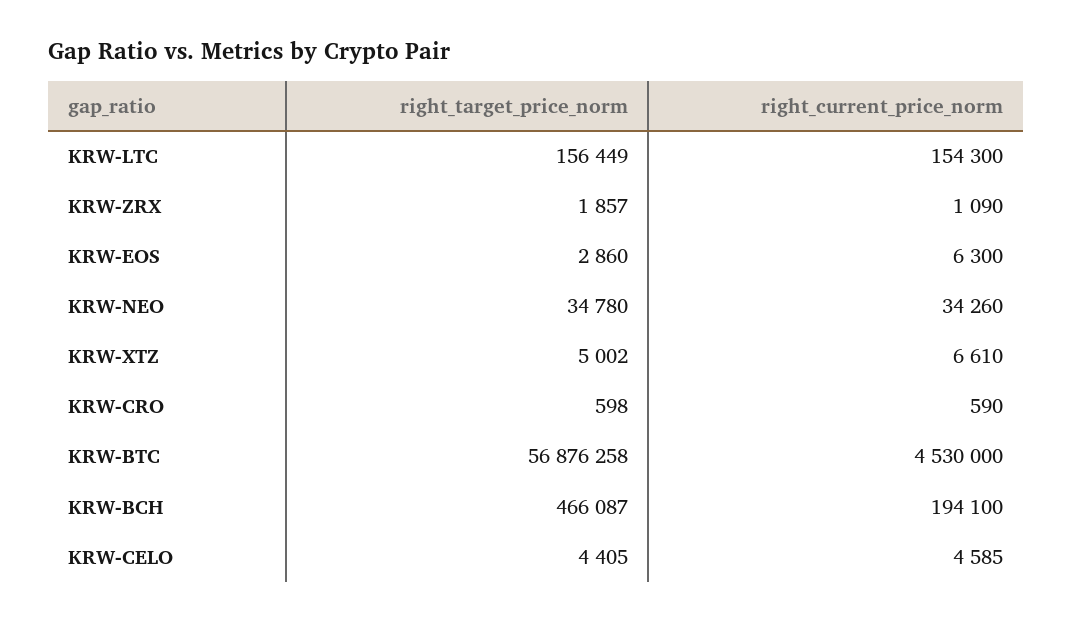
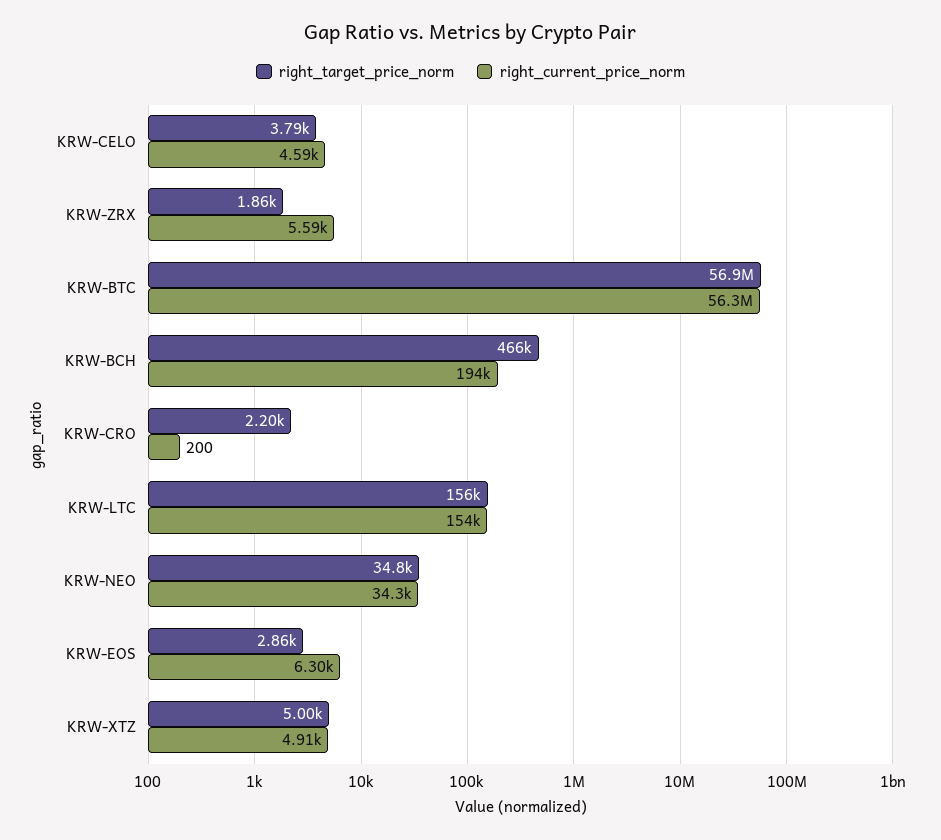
right_current_price_norm, KRW-ZRX: 1090 -> 5590
right_current_price_norm, KRW-XTZ: 6610 -> 4910
right_target_price_norm, KRW-CRO: 598 -> 2200
right_current_price_norm, KRW-CRO: 590 -> 200
right_current_price_norm, KRW-BTC: 4530000 -> 56300000
right_target_price_norm, KRW-CELO: 4405 -> 3790

